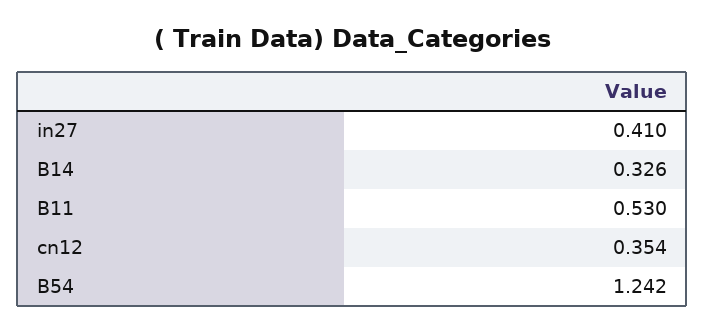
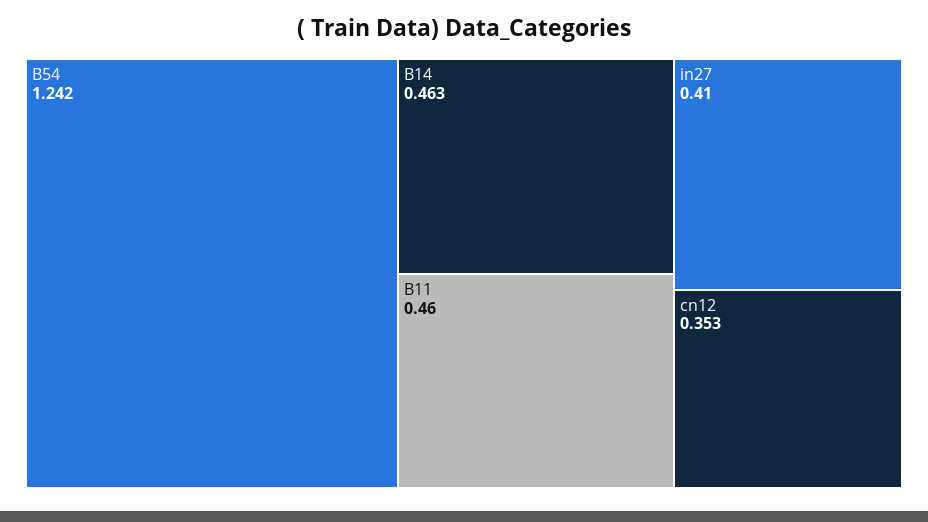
B14: 0.326 -> 0.463
B11: 0.53 -> 0.46
cn12: 0.354 -> 0.353

